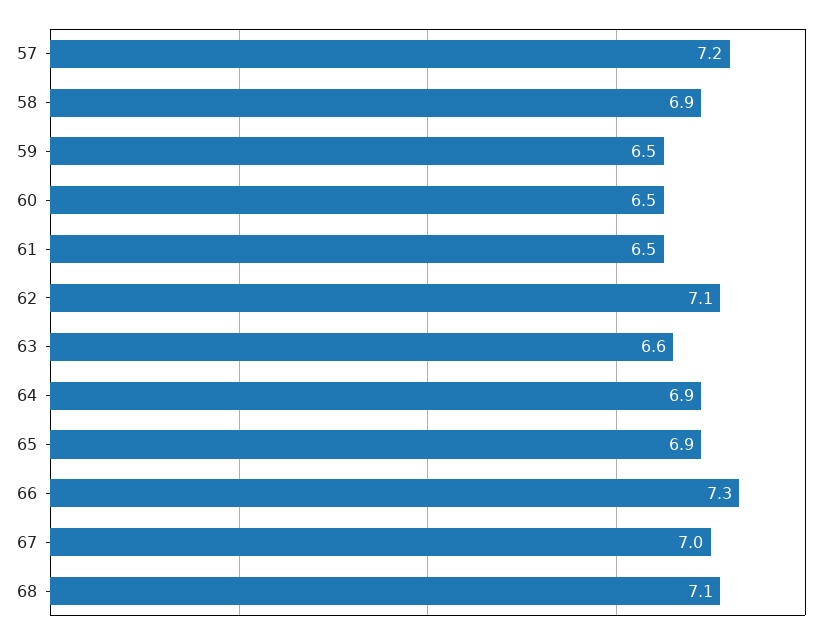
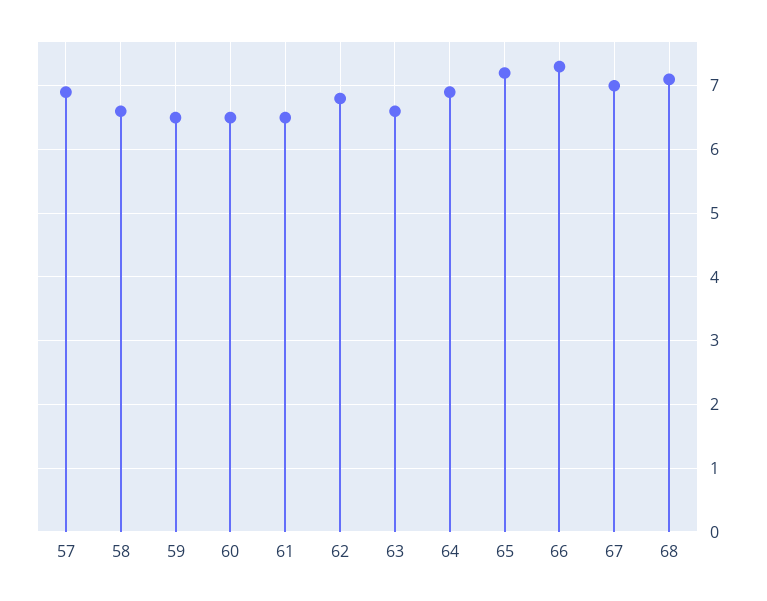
57: 7.2 -> 6.9
58: 6.9 -> 6.6
62: 7.1 -> 6.8
65: 6.9 -> 7.2

